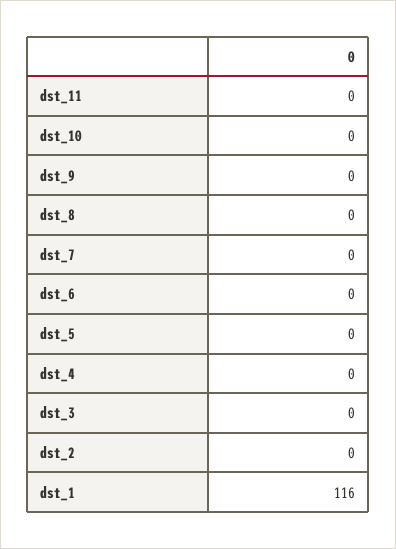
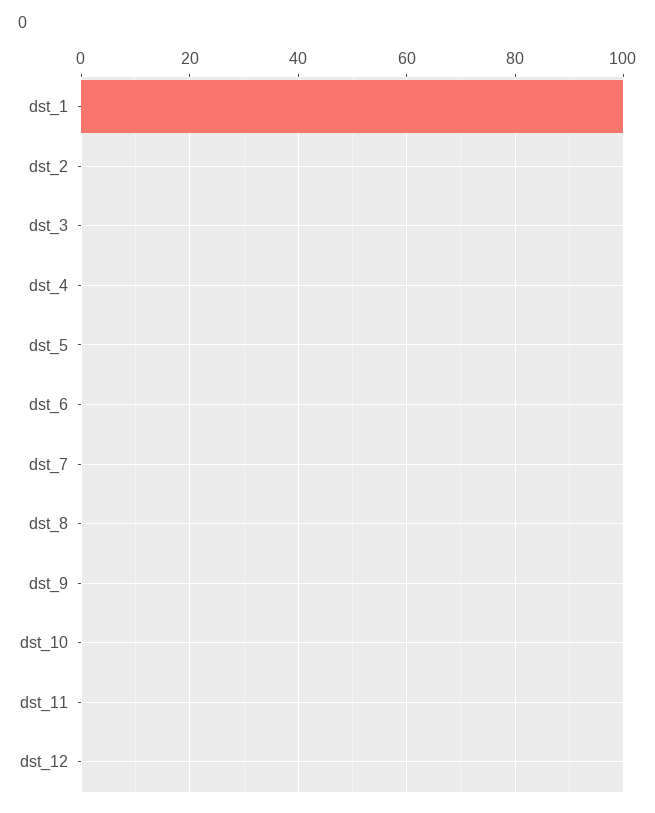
dst_1: 116 -> 100
dst_12: none -> 0

